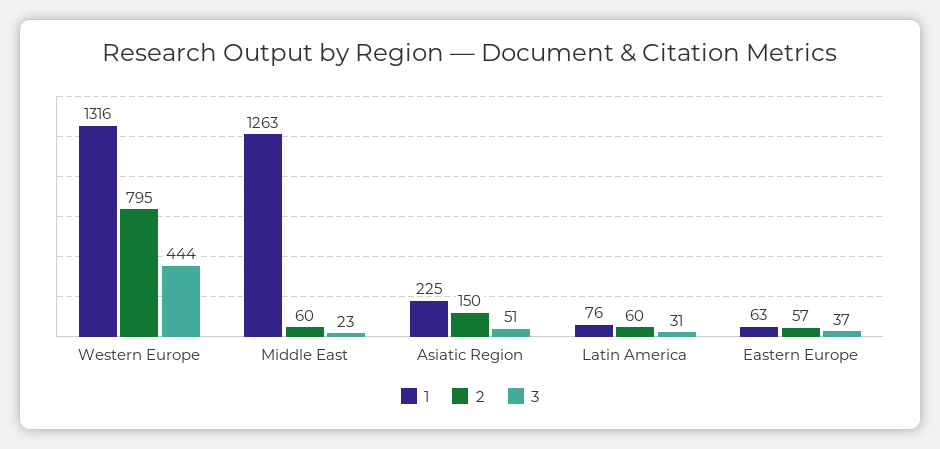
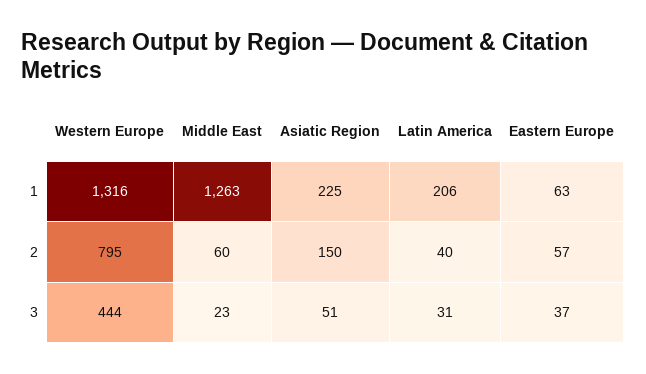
1, Latin America: 76 -> 206
2, Latin America: 60 -> 40

